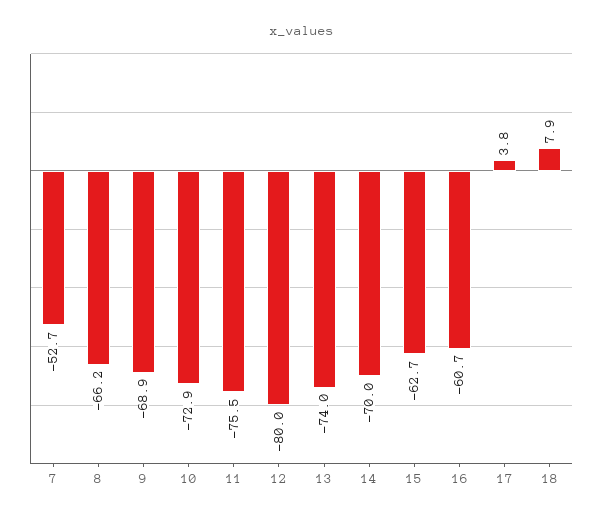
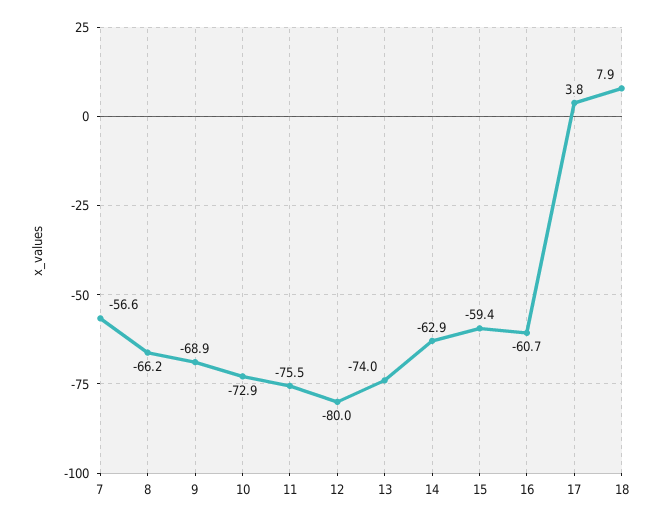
7: -52.7 -> -56.6
14: -70 -> -62.9
15: -62.7 -> -59.4

